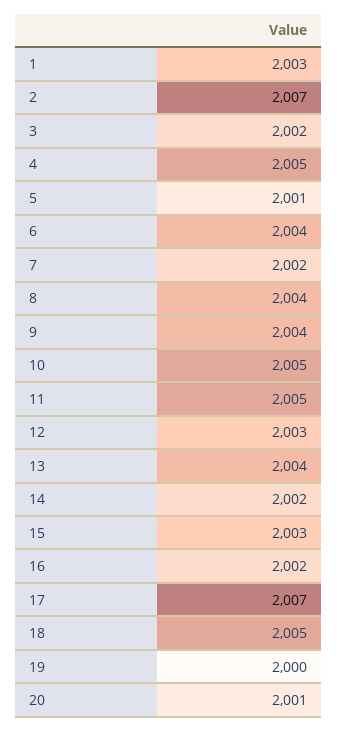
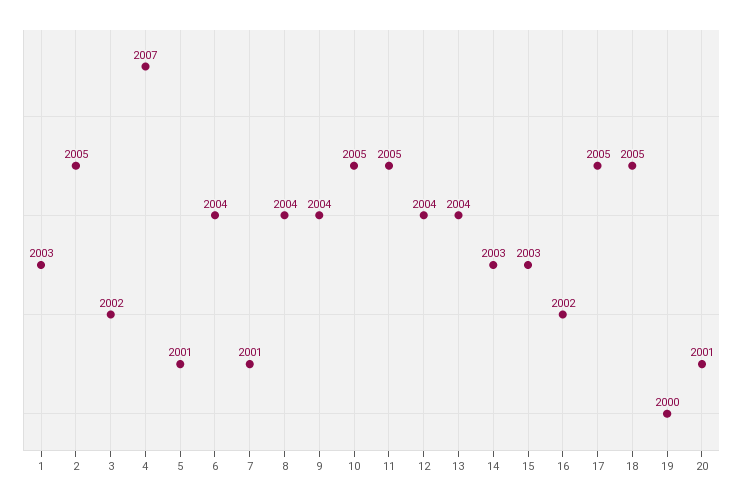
2: 2007 -> 2005
4: 2005 -> 2007
7: 2002 -> 2001
12: 2003 -> 2004
14: 2002 -> 2003
17: 2007 -> 2005

